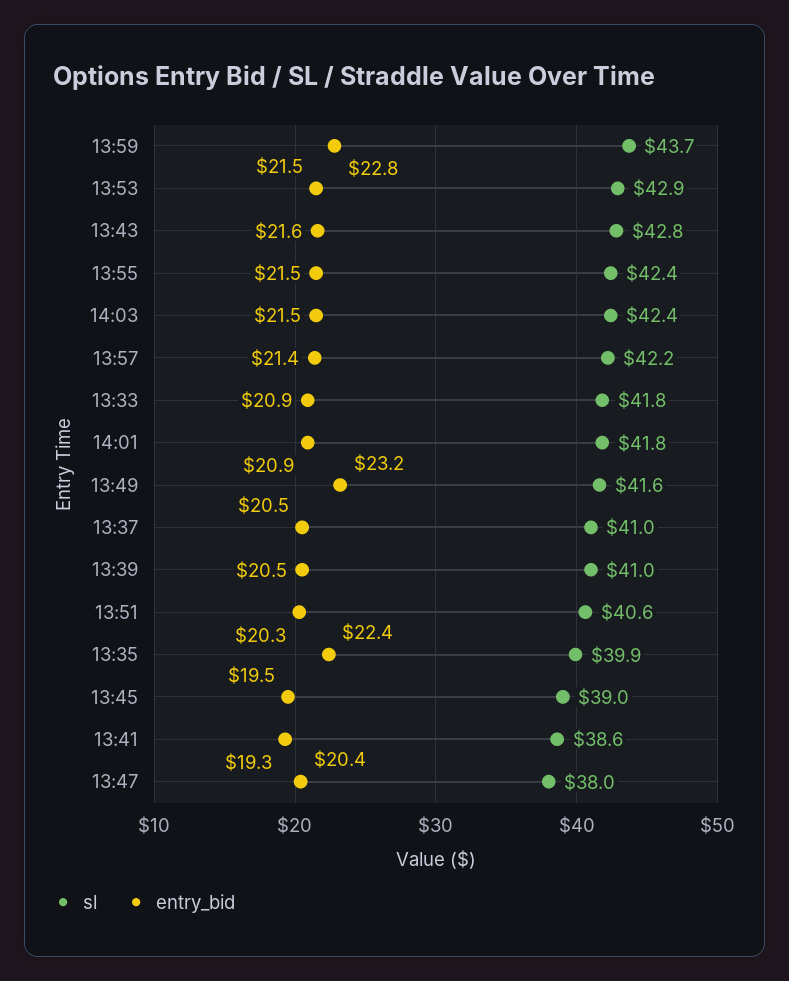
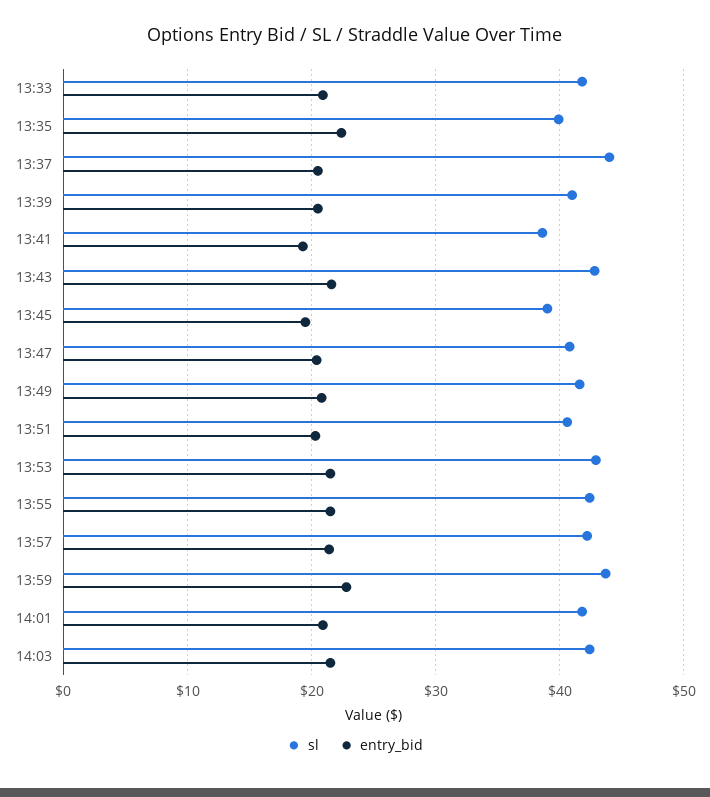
entry_bid, 13:49: 23.2 -> 21
sl, 13:37: 41 -> 44
sl, 13:47: 38 -> 41

